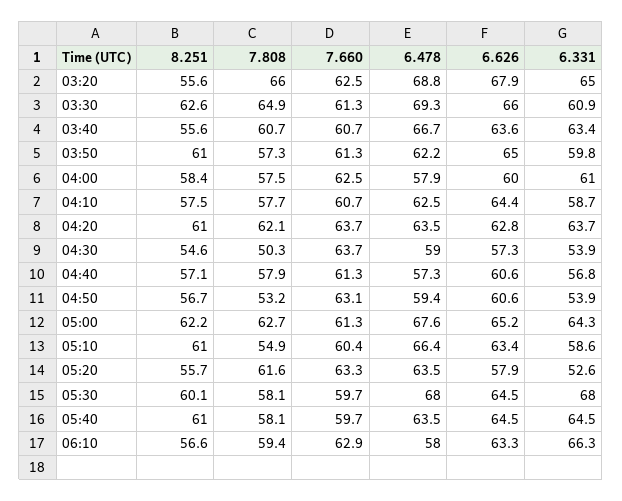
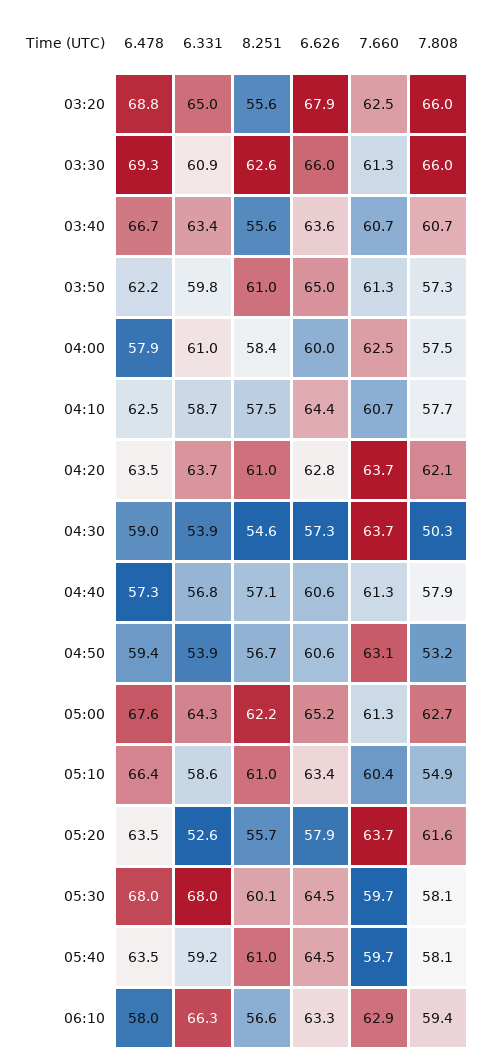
7.808, 03:30: 64.9 -> 66
7.660, 05:20: 63.3 -> 63.7
6.331, 05:40: 64.5 -> 59.2

